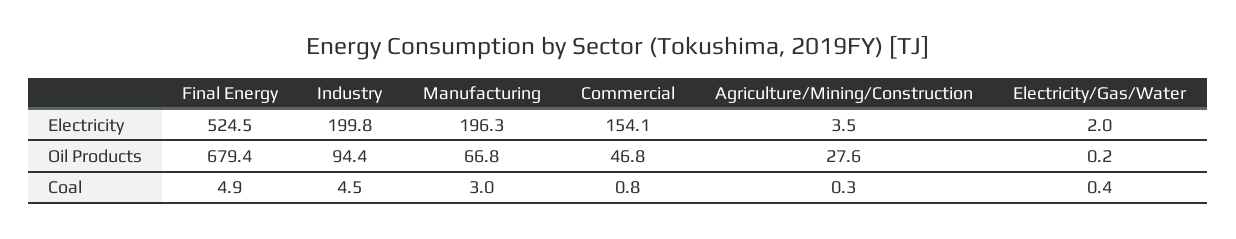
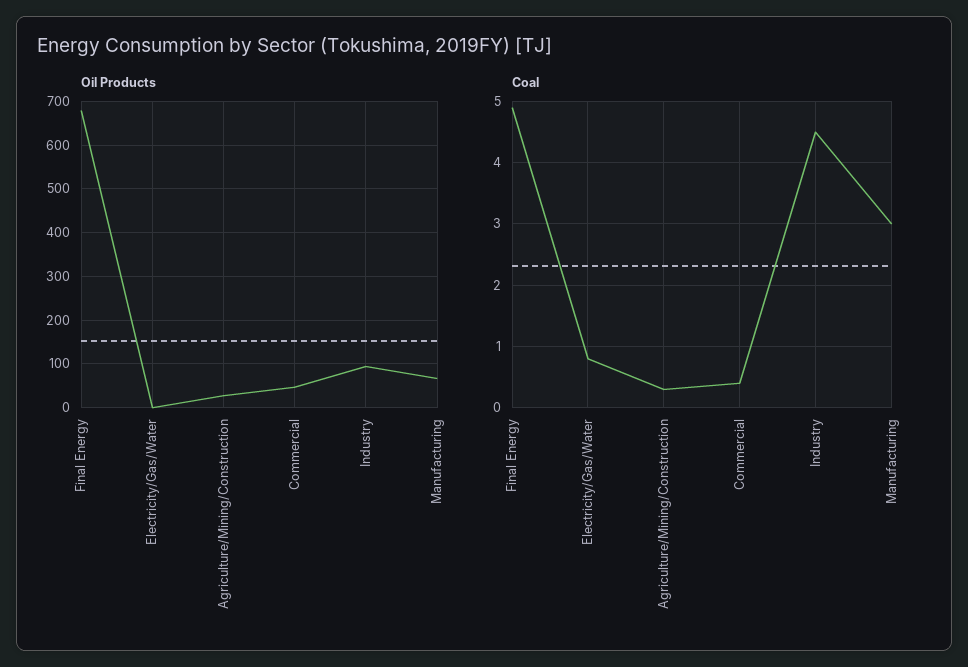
Electricity, Final Energy: 524.5 -> none
Electricity, Industry: 199.8 -> none
Electricity, Manufacturing: 196.3 -> none
Electricity, Commercial: 154.1 -> none
Electricity, Agriculture/Mining/Construction: 3.5 -> none
Electricity, Electricity/Gas/Water: 2 -> none
Coal, Commercial: 0.8 -> 0.4
Coal, Electricity/Gas/Water: 0.4 -> 0.8

